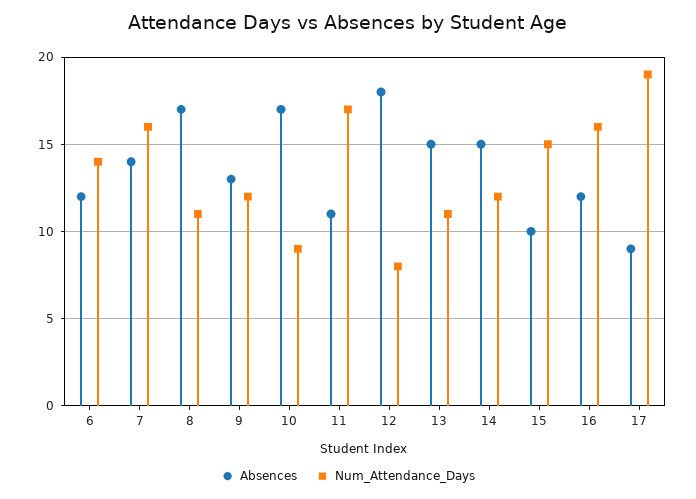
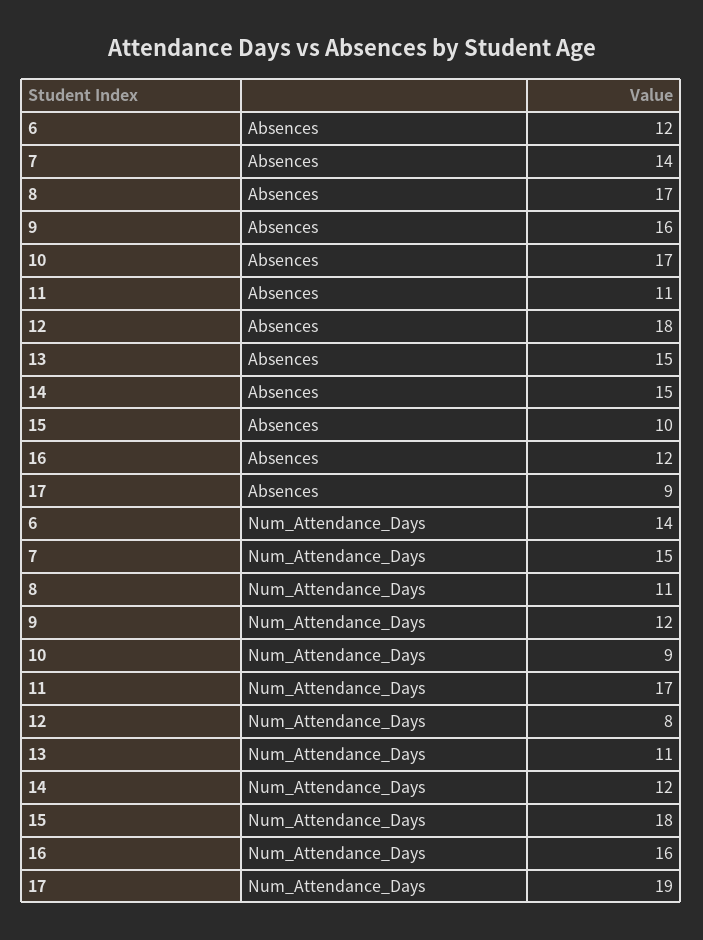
Num_Attendance_Days, 7: 16 -> 15
Absences, 9: 13 -> 16
Num_Attendance_Days, 15: 15 -> 18

